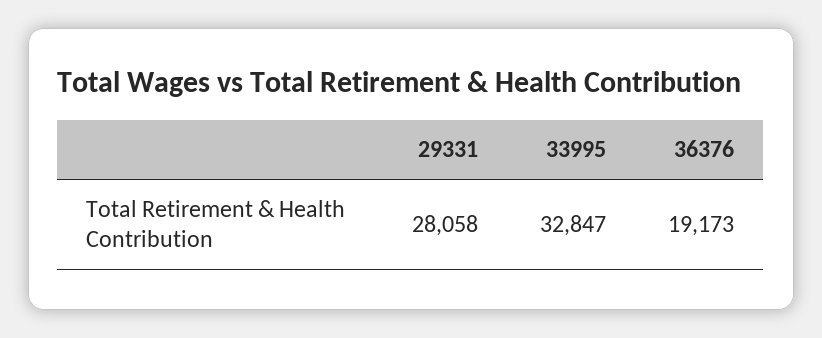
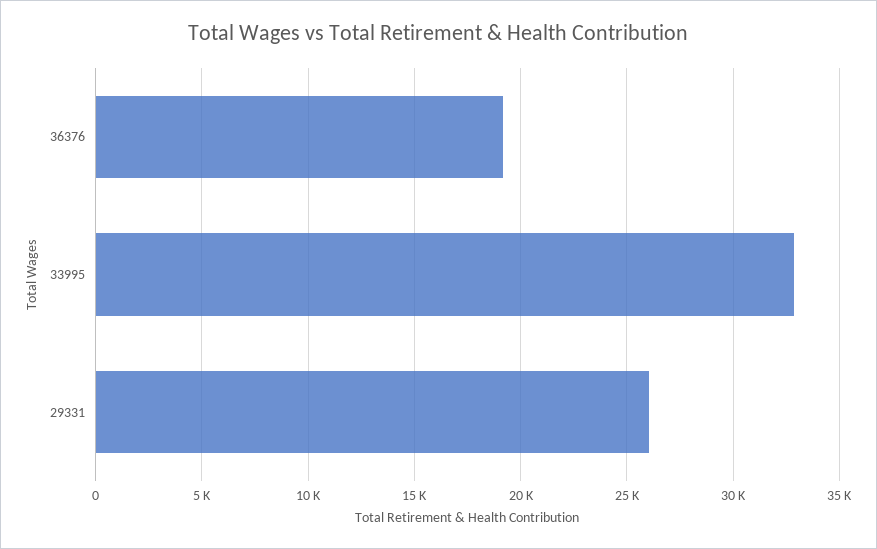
29331: 28058 -> 26000

